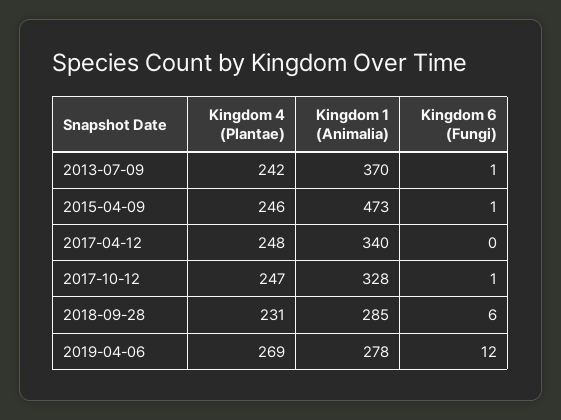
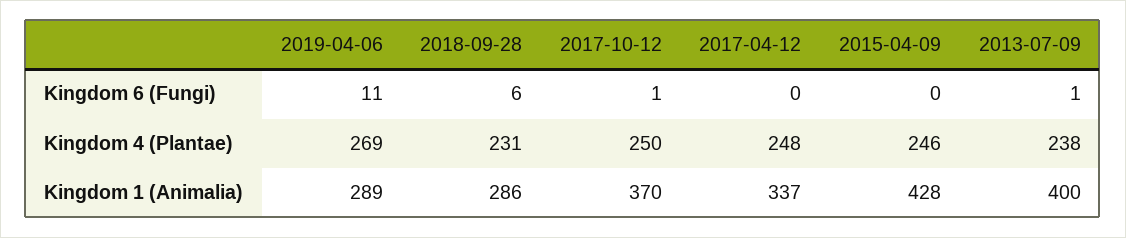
Kingdom 4 (Plantae), 2013-07-09: 242 -> 238
Kingdom 1 (Animalia), 2013-07-09: 370 -> 400
Kingdom 1 (Animalia), 2015-04-09: 473 -> 428
Kingdom 6 (Fungi), 2015-04-09: 1 -> 0
Kingdom 1 (Animalia), 2017-04-12: 340 -> 337
Kingdom 4 (Plantae), 2017-10-12: 247 -> 250
Kingdom 1 (Animalia), 2017-10-12: 328 -> 370
Kingdom 1 (Animalia), 2018-09-28: 285 -> 286
Kingdom 1 (Animalia), 2019-04-06: 278 -> 289
Kingdom 6 (Fungi), 2019-04-06: 12 -> 11

